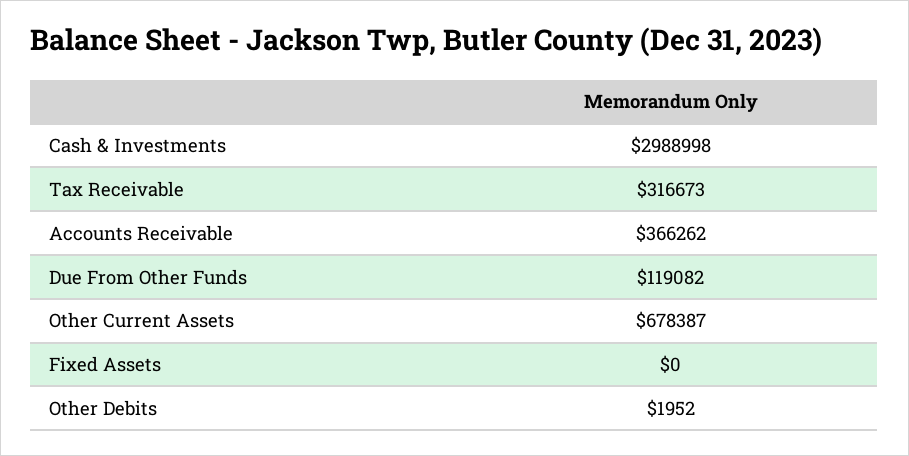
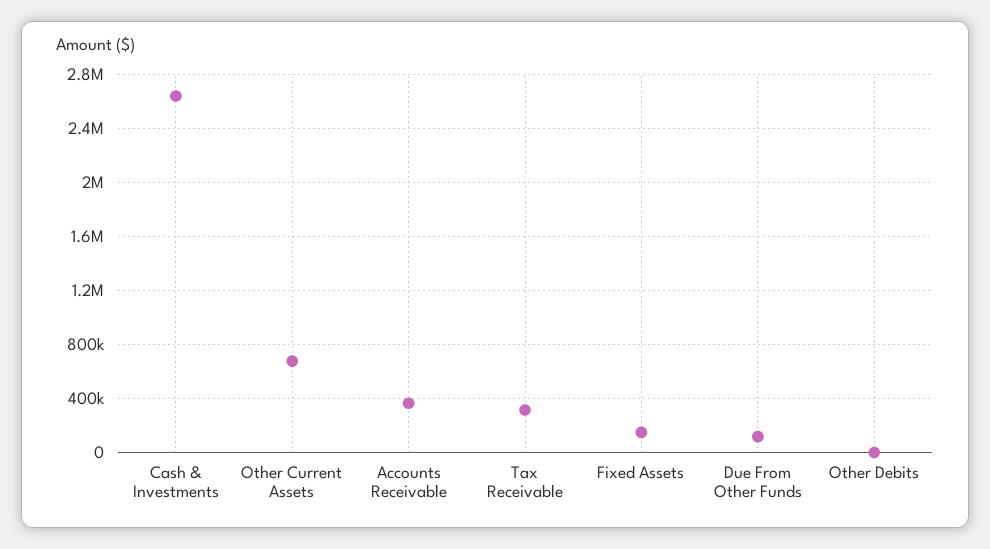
Cash & Investments: 2988998 -> 2650000
Fixed Assets: 0 -> 150000

